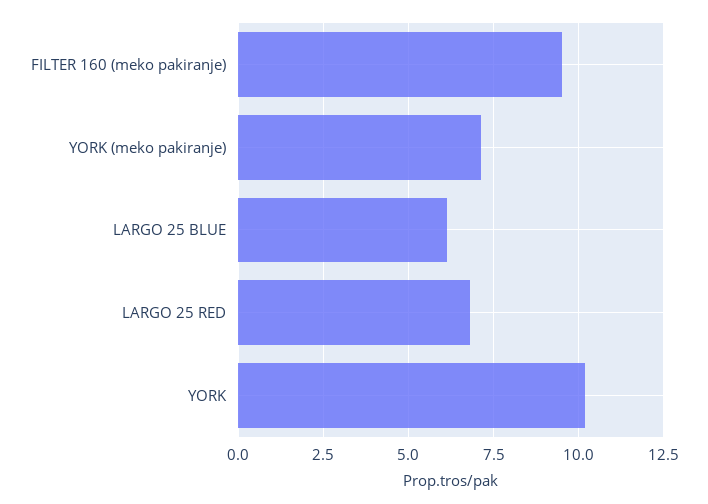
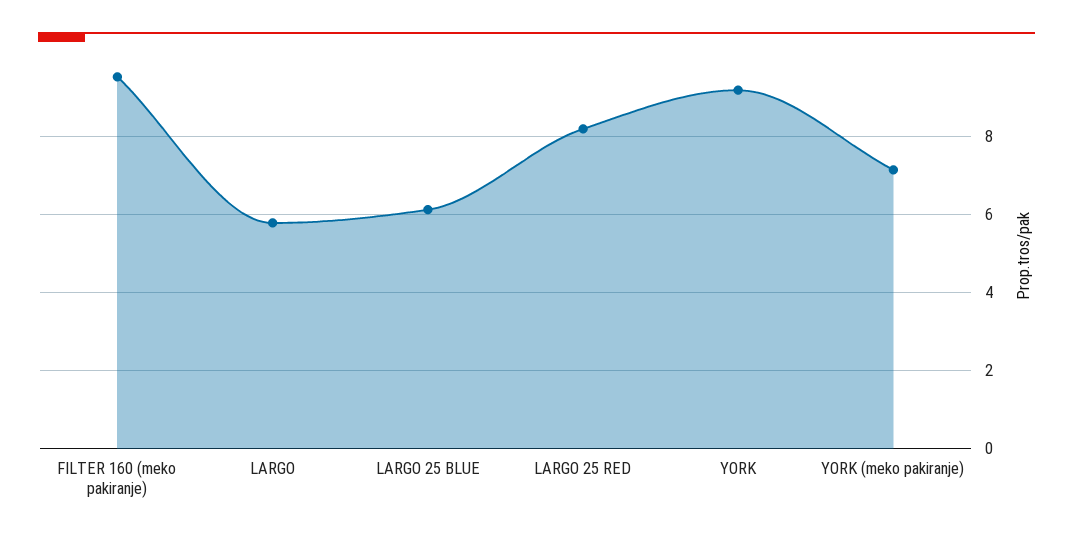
LARGO 25 RED: 6.75 -> 8.2
YORK: 10.25 -> 9.2
LARGO: none -> 5.8

